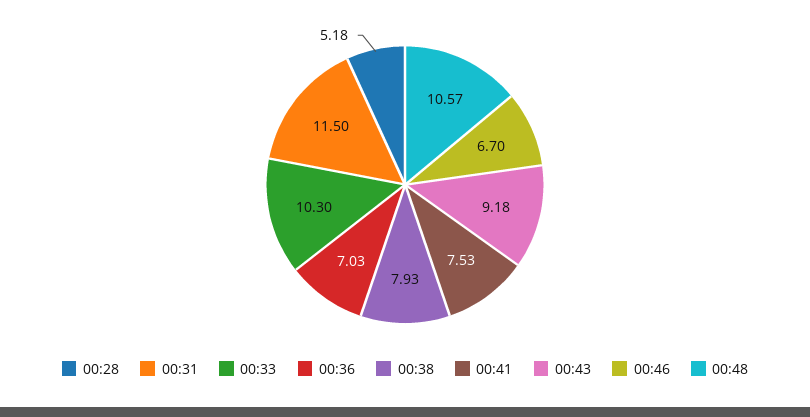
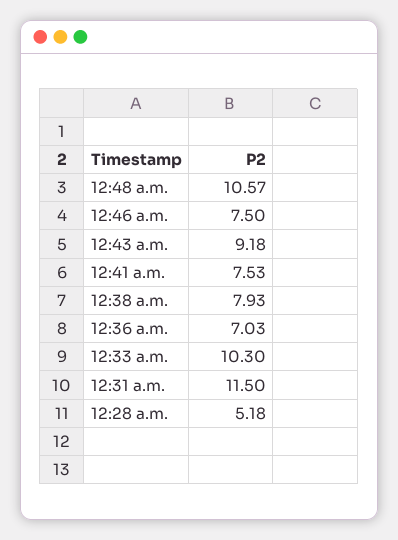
00:46: 6.7 -> 7.5

